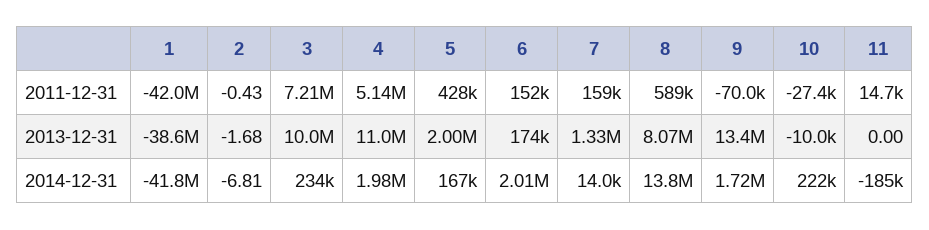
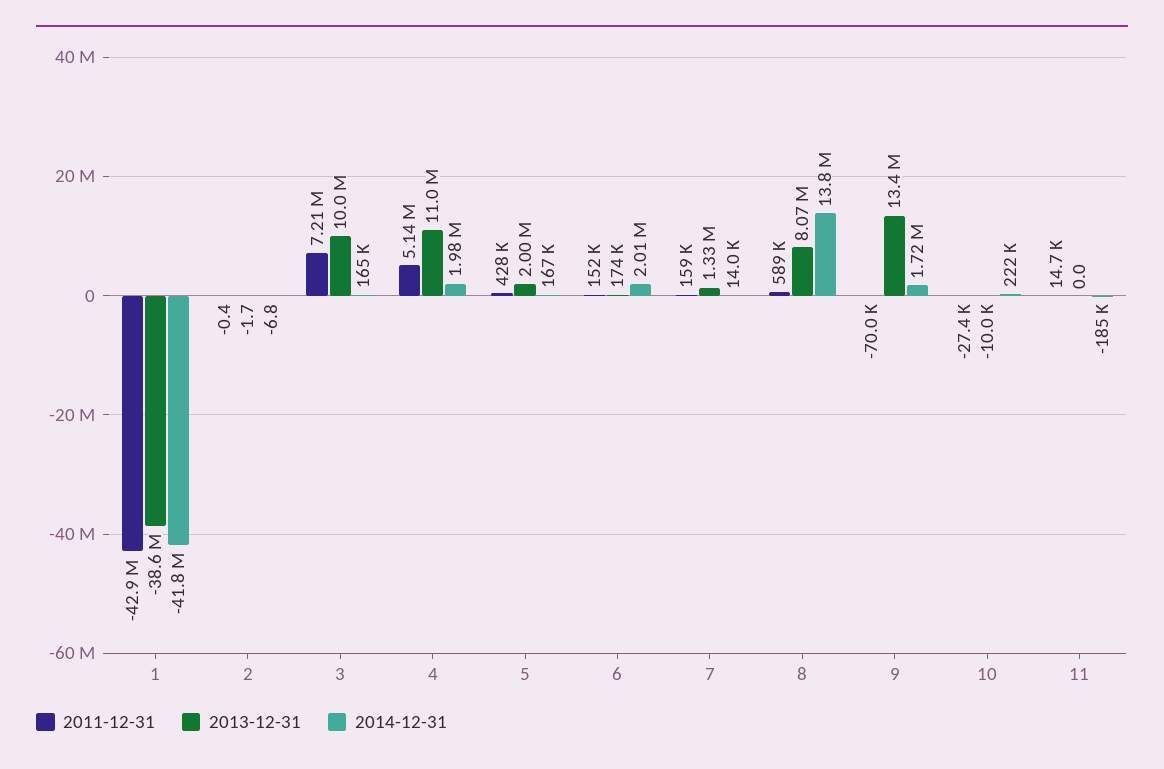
2011-12-31, 1: -42000000 -> -42900000
2014-12-31, 3: 234000 -> 165000

